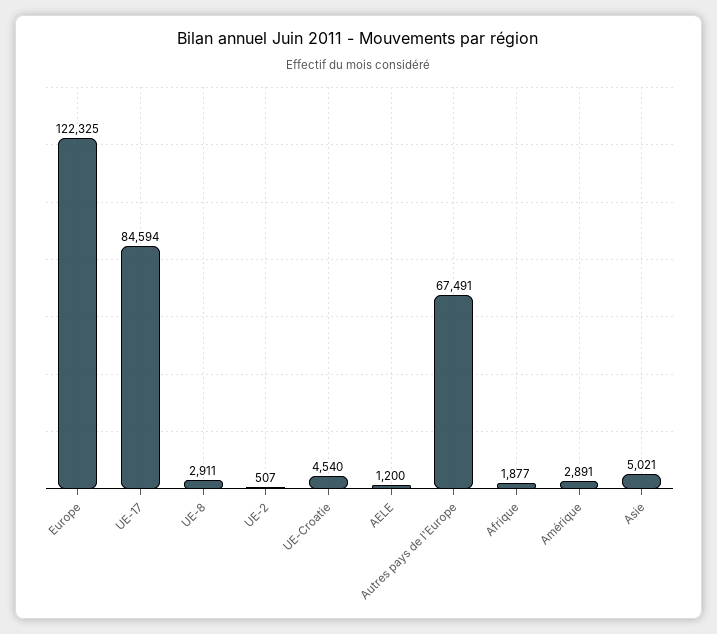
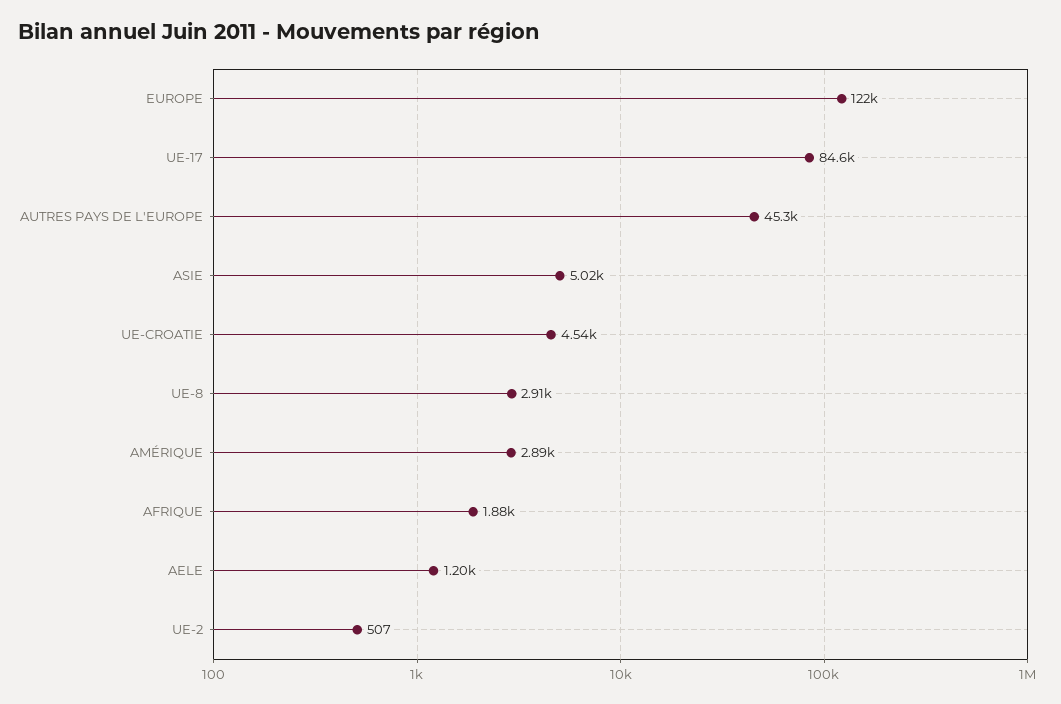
Autres pays de l'Europe: 67491 -> 45300

